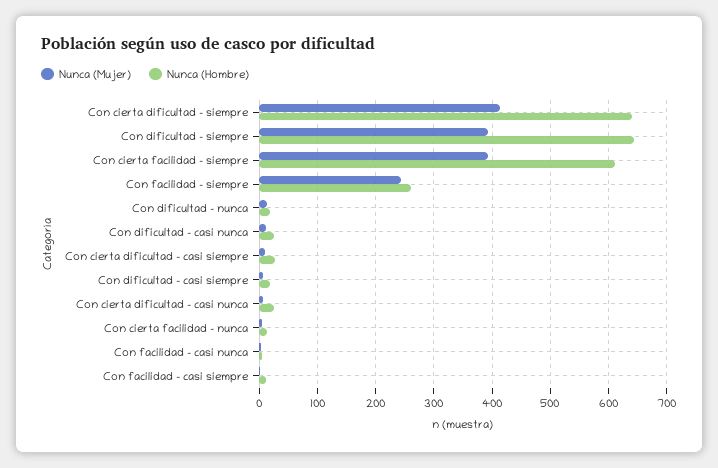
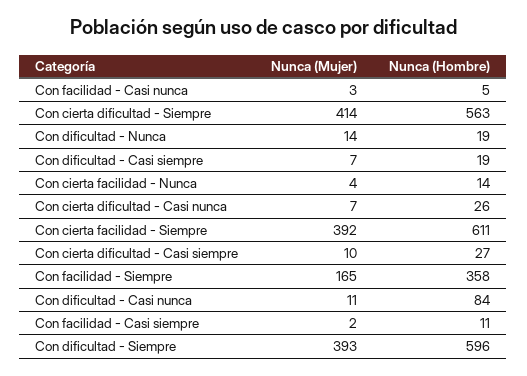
Nunca (Hombre), Con cierta dificultad - siempre: 640 -> 563
Nunca (Hombre), Con dificultad - siempre: 640 -> 596
Nunca (Mujer), Con facilidad - siempre: 240 -> 165
Nunca (Hombre), Con facilidad - siempre: 260 -> 358
Nunca (Hombre), Con dificultad - casi nunca: 20 -> 84

